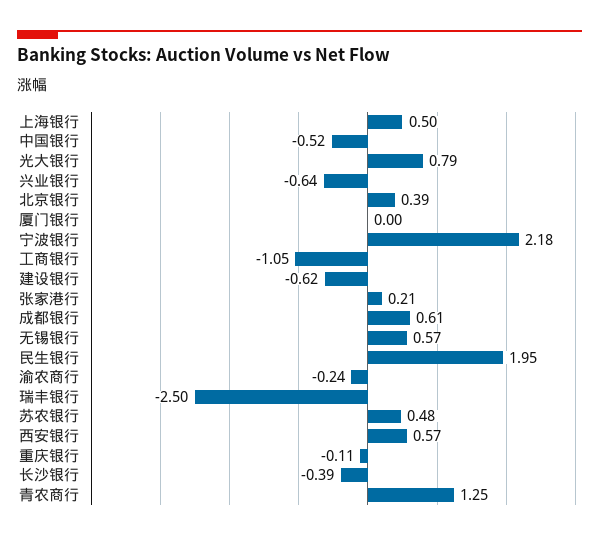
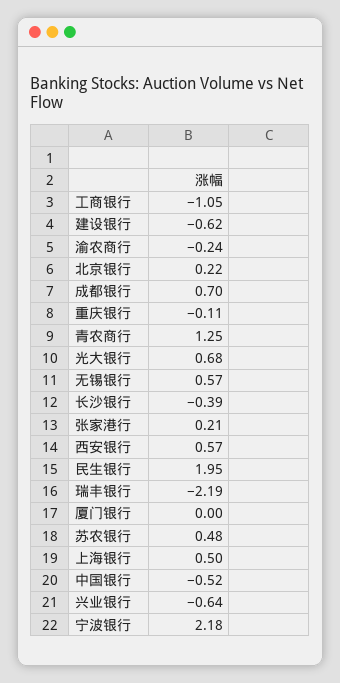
光大银行: 0.79 -> 0.68
北京银行: 0.39 -> 0.22
成都银行: 0.61 -> 0.7
瑞丰银行: -2.5 -> -2.19

